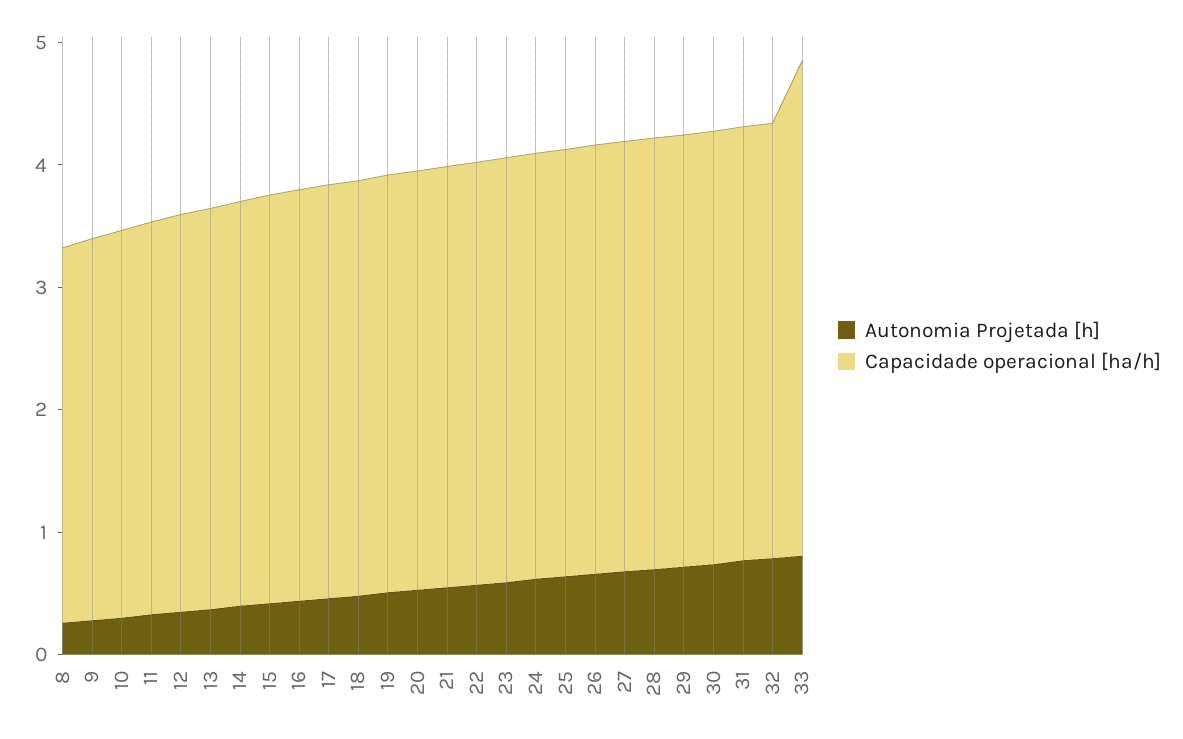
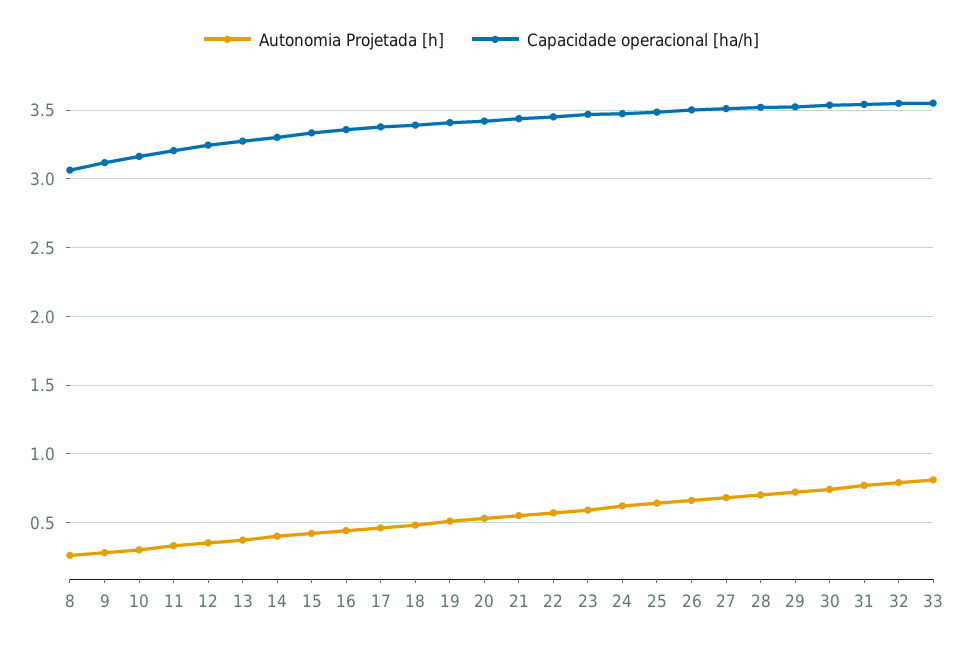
Capacidade operacional [ha/h], 33: 4 -> 3.55

